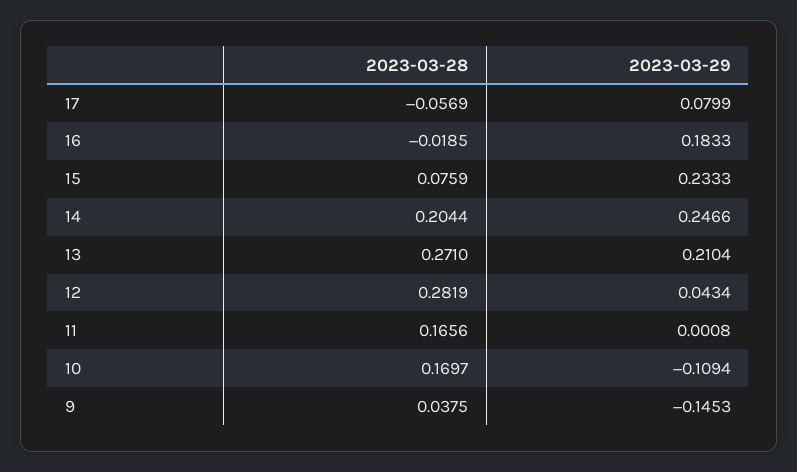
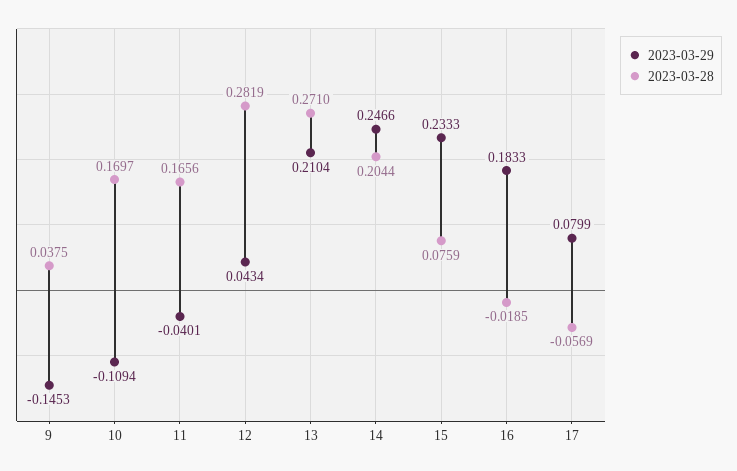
2023-03-29, 11: 0.0008 -> -0.0401

